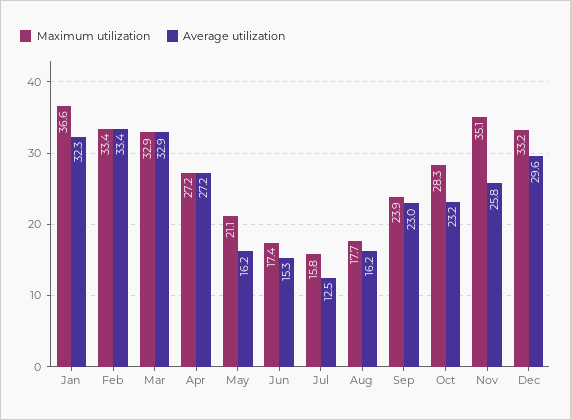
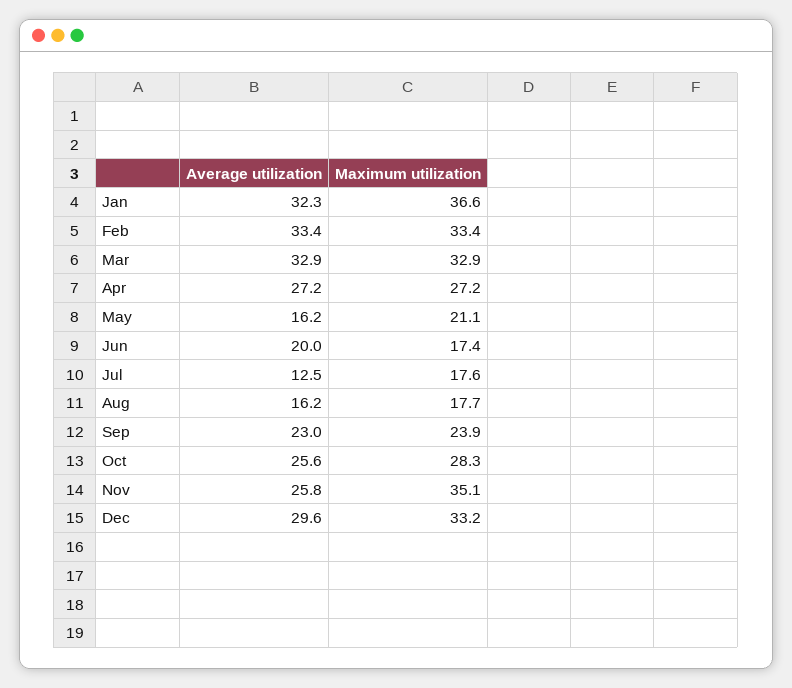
Average utilization, Jun: 15.3 -> 20
Maximum utilization, Jul: 15.8 -> 17.6
Average utilization, Oct: 23.2 -> 25.6

